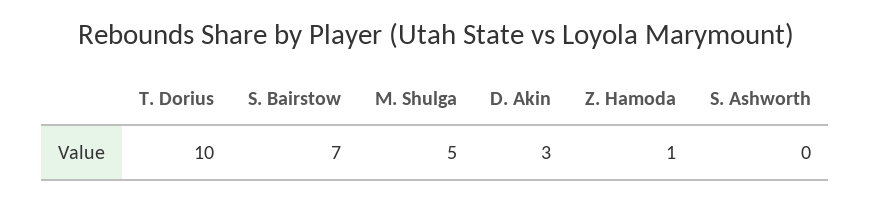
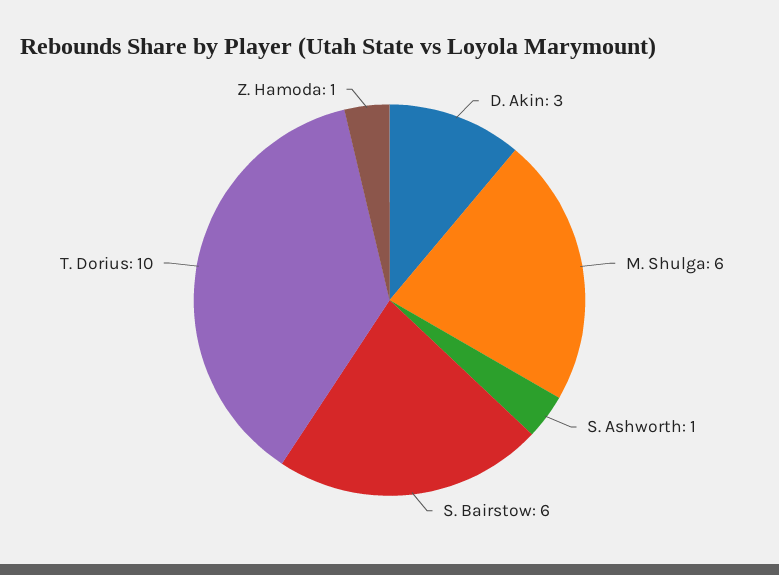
S. Bairstow: 7 -> 6
M. Shulga: 5 -> 6
S. Ashworth: 0 -> 1

